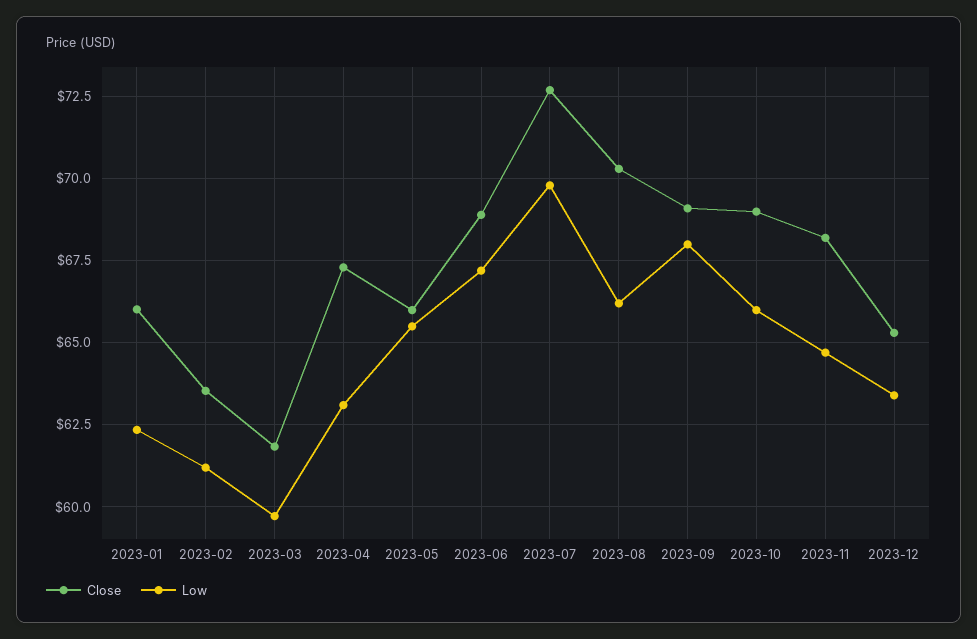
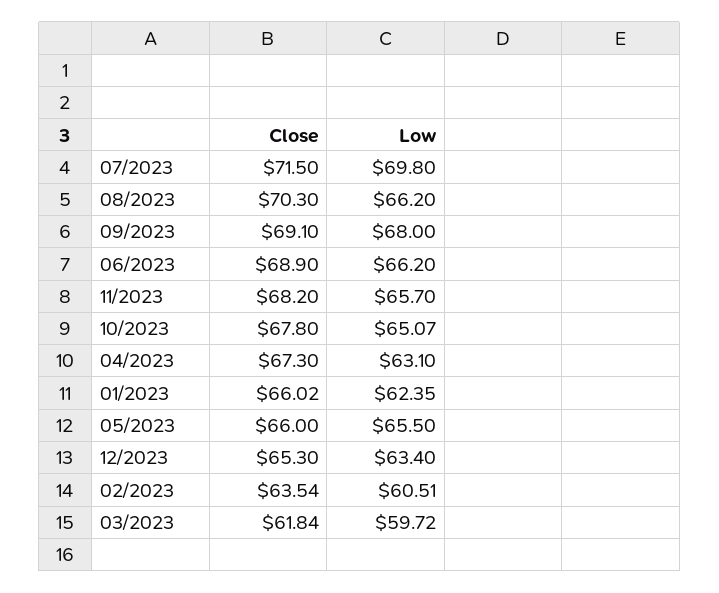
Low, 2023-02: 61.25 -> 60.51
Low, 2023-06: 67.25 -> 66.2
Close, 2023-07: 72.75 -> 71.5
Close, 2023-10: 69 -> 67.8
Low, 2023-10: 66 -> 65.07
Low, 2023-11: 64.75 -> 65.7

